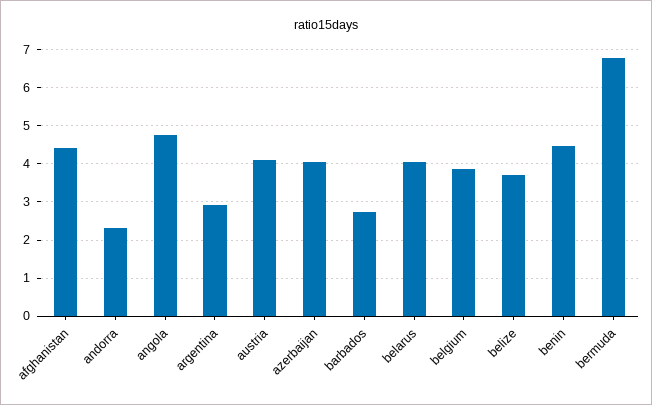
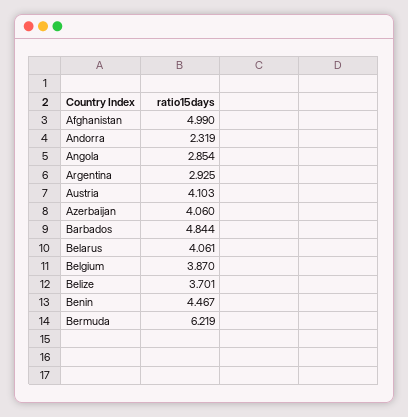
afghanistan: 4.4 -> 4.99
angola: 4.8 -> 2.854
barbados: 2.8 -> 4.844
bermuda: 6.8 -> 6.219

